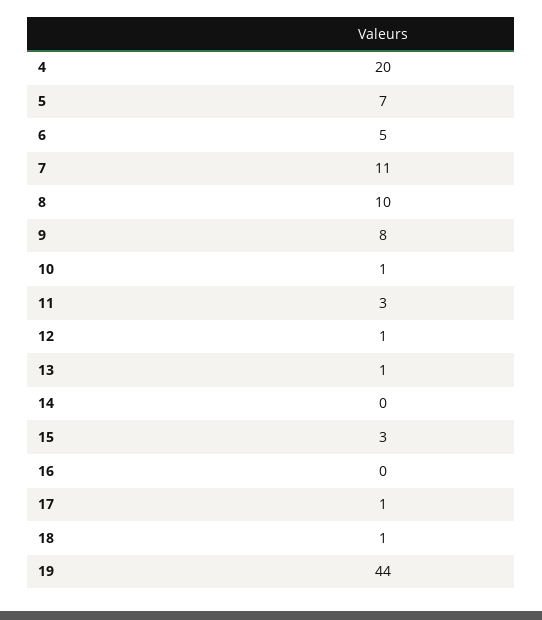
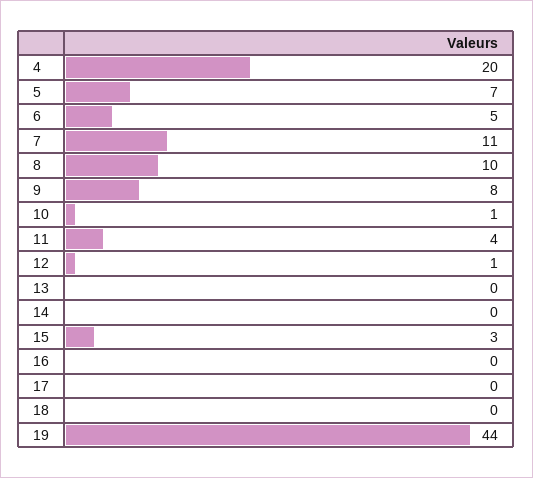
11: 3 -> 4
13: 1 -> 0
17: 1 -> 0
18: 1 -> 0

